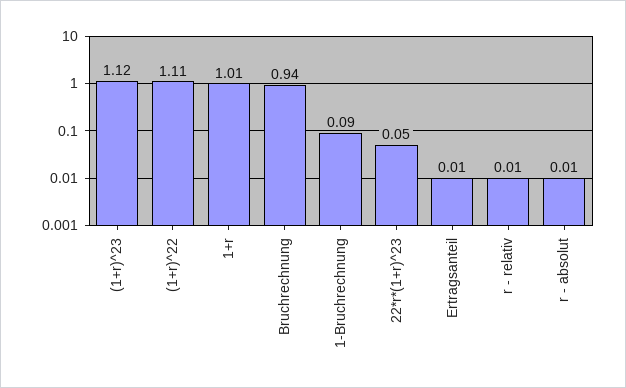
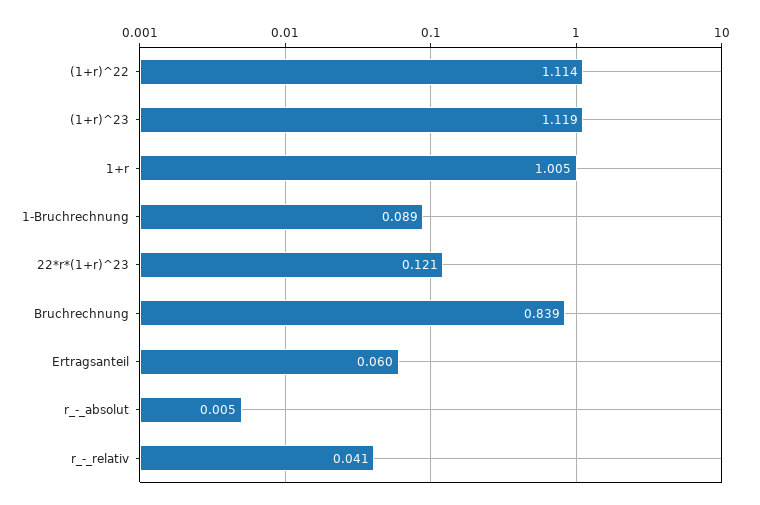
Bruchrechnung: 0.94 -> 0.839
22*r*(1+r)^23: 0.05 -> 0.121
Ertragsanteil: 0.01 -> 0.06
r - relativ: 0.01 -> 0.041

